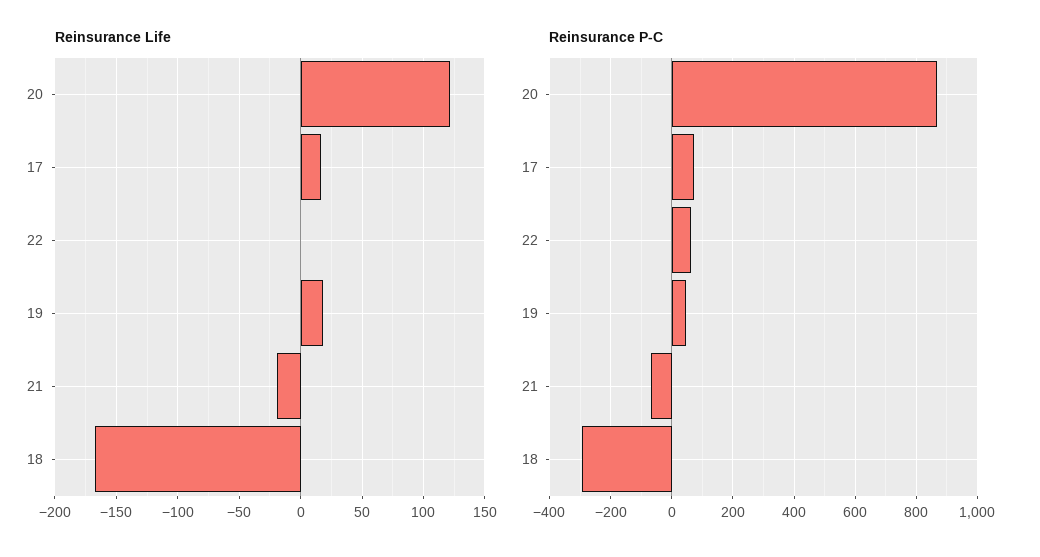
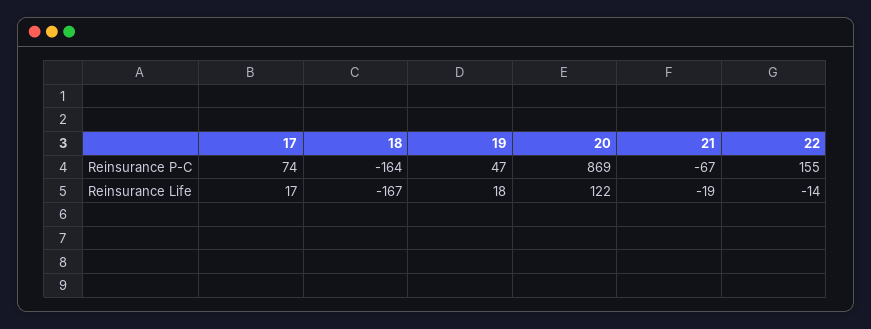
Reinsurance Life, 22: 0 -> -14
Reinsurance P-C, 22: 60 -> 155
Reinsurance P-C, 18: -300 -> -164

